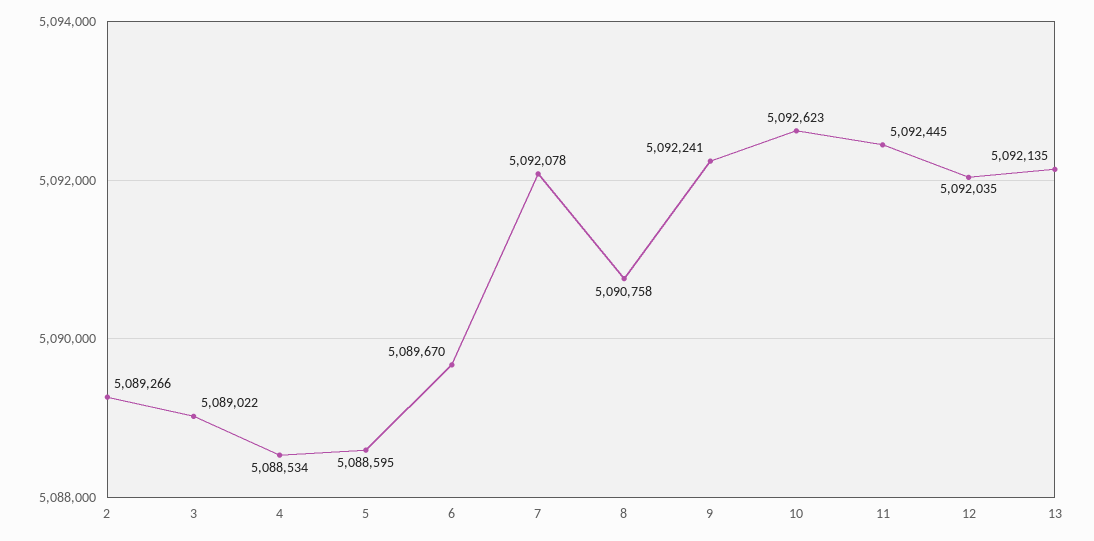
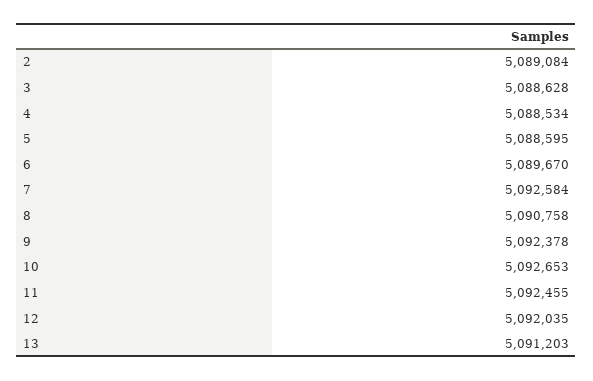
2: 5089266 -> 5089084
3: 5089022 -> 5088628
7: 5092078 -> 5092584
9: 5092241 -> 5092378
10: 5092623 -> 5092653
11: 5092445 -> 5092455
13: 5092135 -> 5091203

